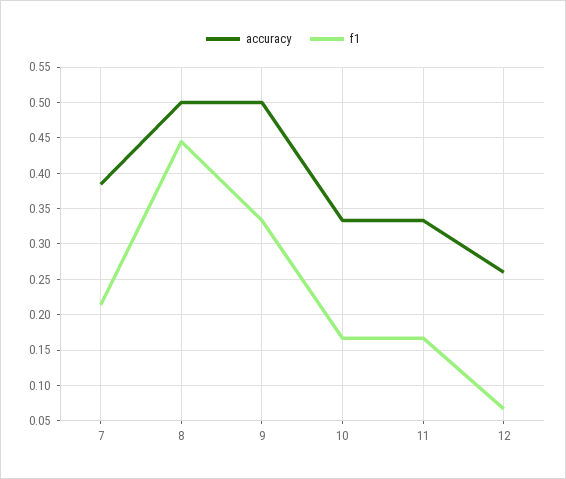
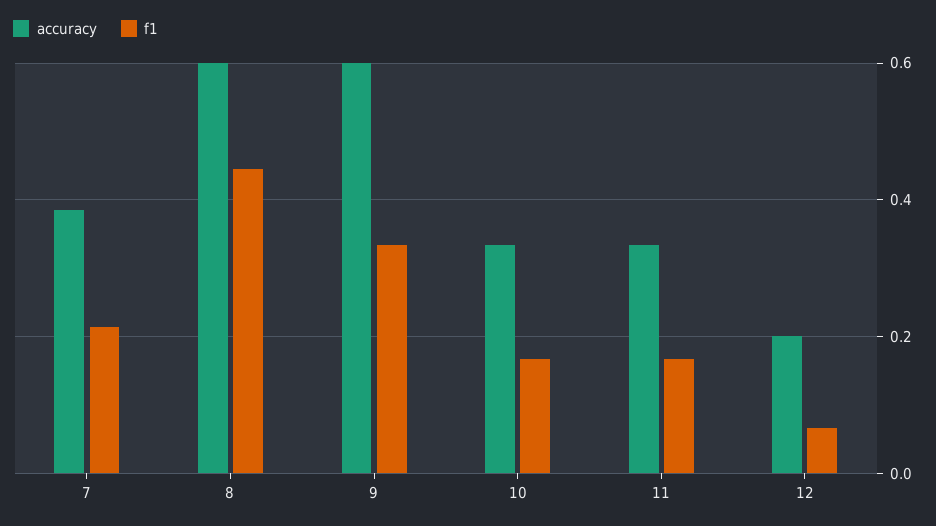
accuracy, 8: 0.5 -> 0.6
accuracy, 9: 0.5 -> 0.6
accuracy, 12: 0.26 -> 0.2

